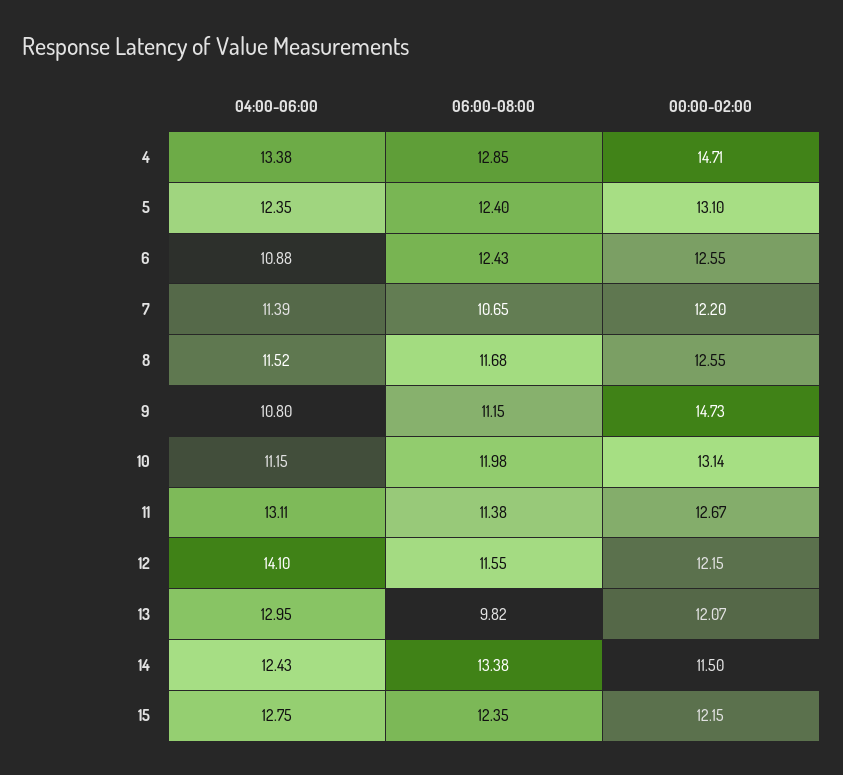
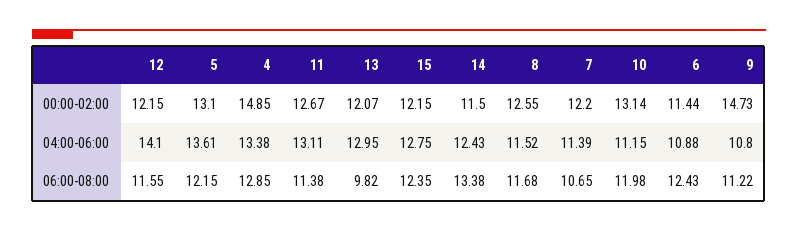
00:00-02:00, 4: 14.71 -> 14.85
04:00-06:00, 5: 12.35 -> 13.61
06:00-08:00, 5: 12.4 -> 12.15
00:00-02:00, 6: 12.55 -> 11.44
06:00-08:00, 9: 11.15 -> 11.22

